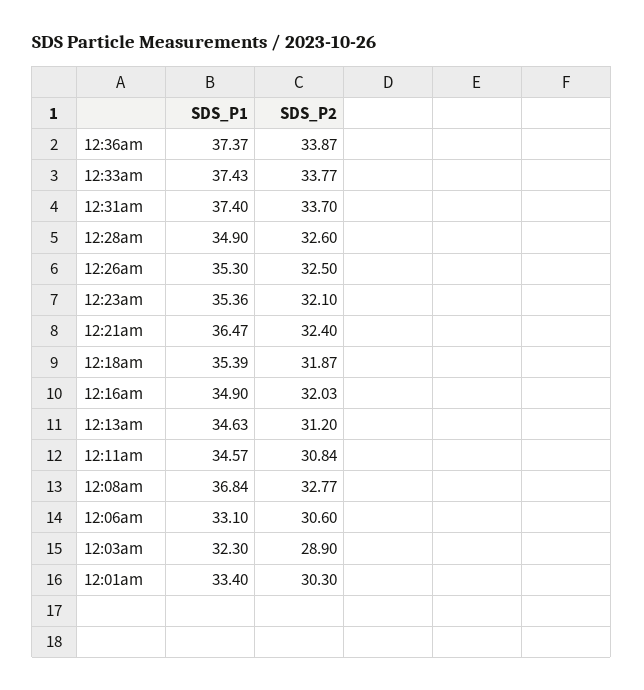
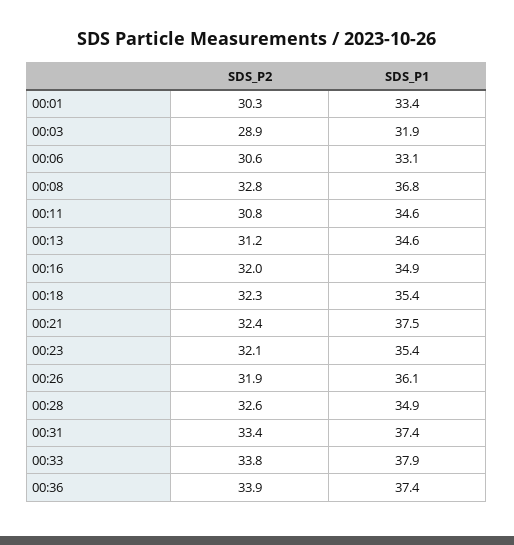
SDS_P1, 12:33am: 37.43 -> 37.9
SDS_P2, 12:31am: 33.7 -> 33.4
SDS_P1, 12:26am: 35.3 -> 36.1
SDS_P2, 12:26am: 32.5 -> 31.9
SDS_P1, 12:21am: 36.47 -> 37.5
SDS_P2, 12:18am: 31.87 -> 32.3
SDS_P1, 12:03am: 32.3 -> 31.9

